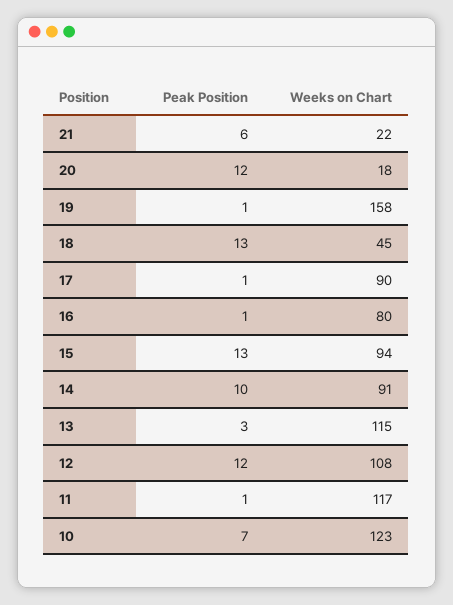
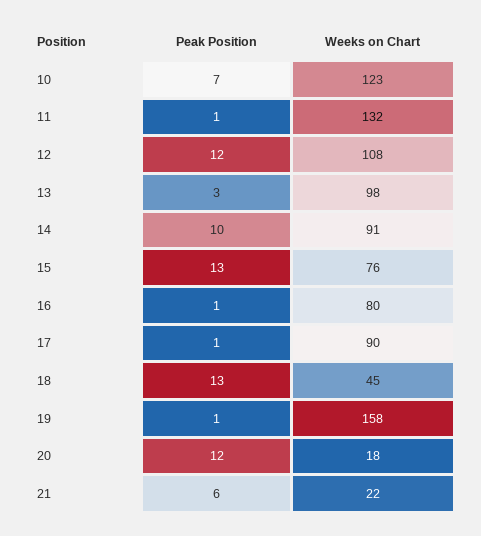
Weeks on Chart, 15: 94 -> 76
Weeks on Chart, 13: 115 -> 98
Weeks on Chart, 11: 117 -> 132

